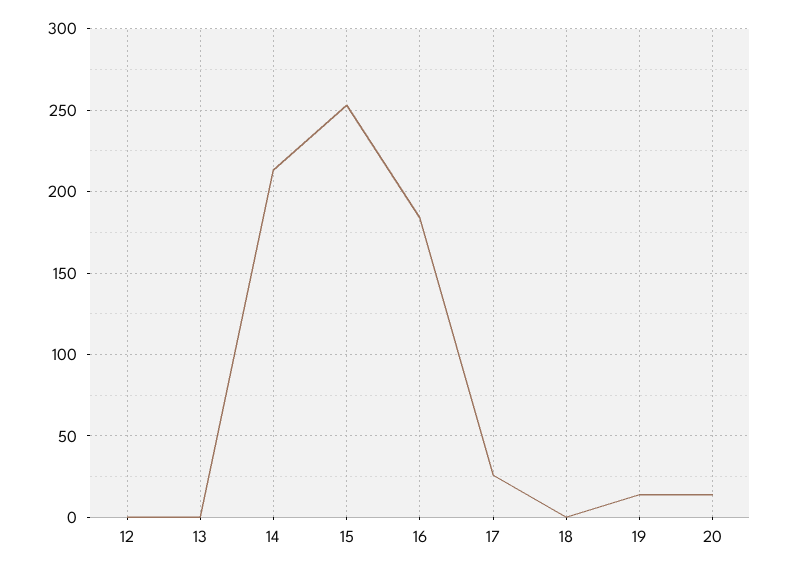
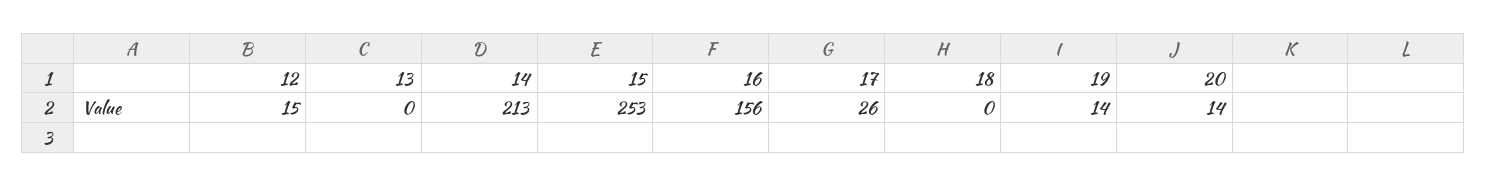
12: 0 -> 15
16: 185 -> 156

